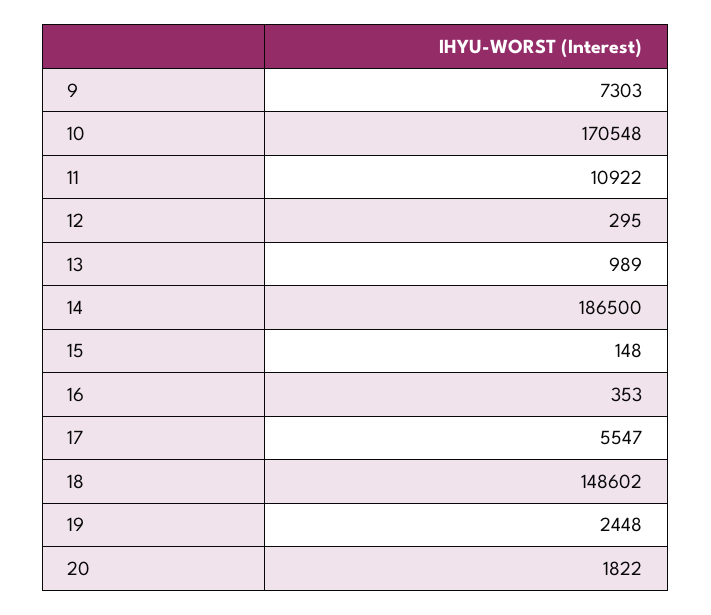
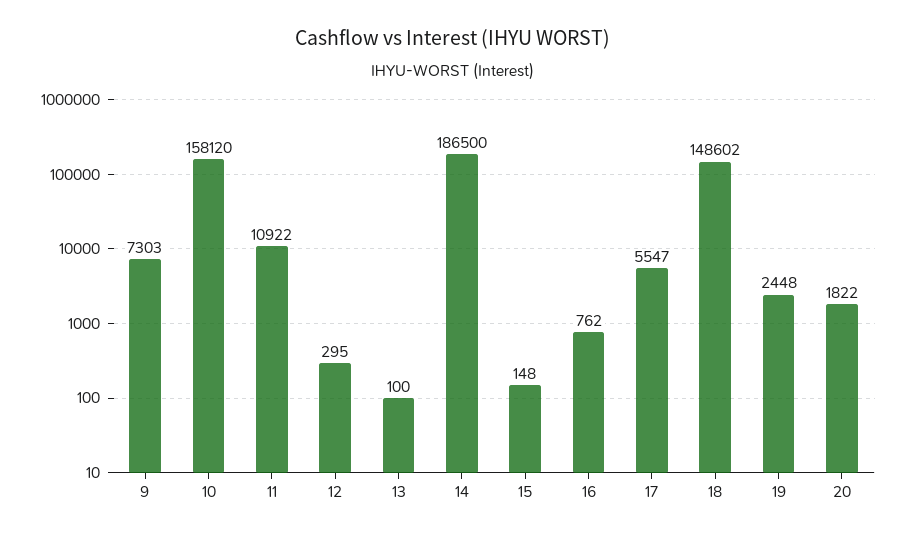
10: 170548 -> 158120
13: 989 -> 100
16: 353 -> 762

